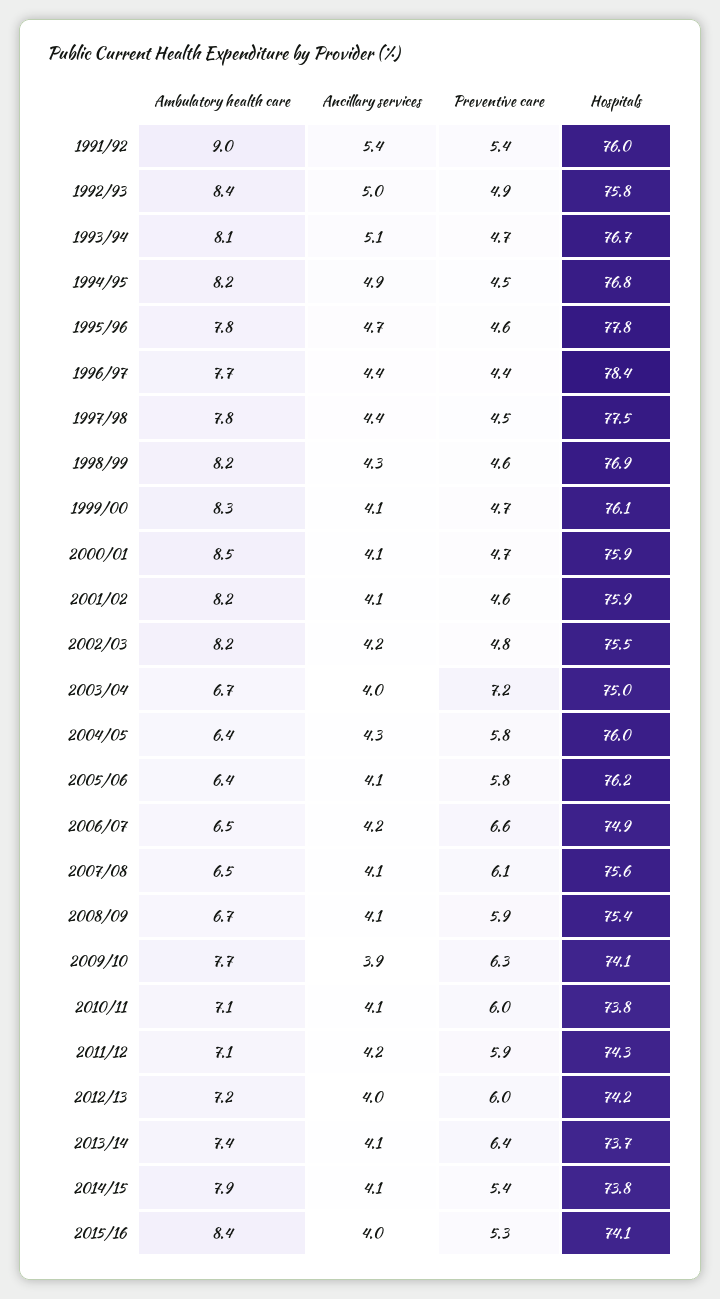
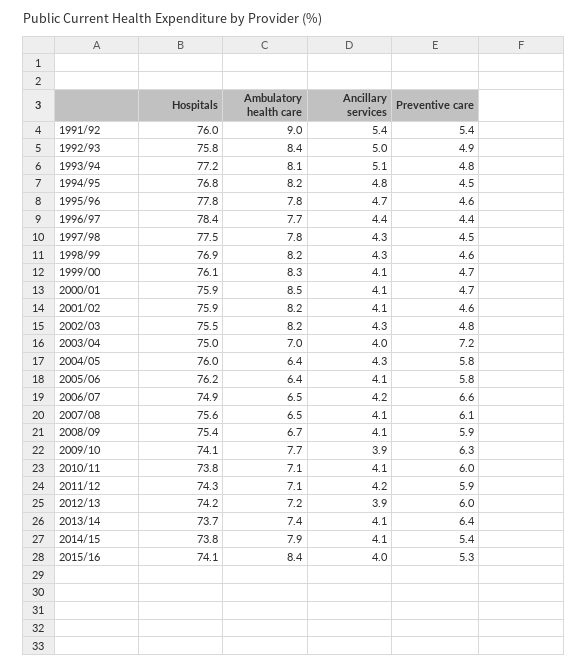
Preventive care, 1993/94: 4.7 -> 4.8
Hospitals, 1993/94: 76.7 -> 77.2
Ancillary services, 1994/95: 4.9 -> 4.8
Ancillary services, 1997/98: 4.4 -> 4.3
Ancillary services, 2002/03: 4.2 -> 4.3
Ambulatory health care, 2003/04: 6.7 -> 7
Ancillary services, 2012/13: 4 -> 3.9

